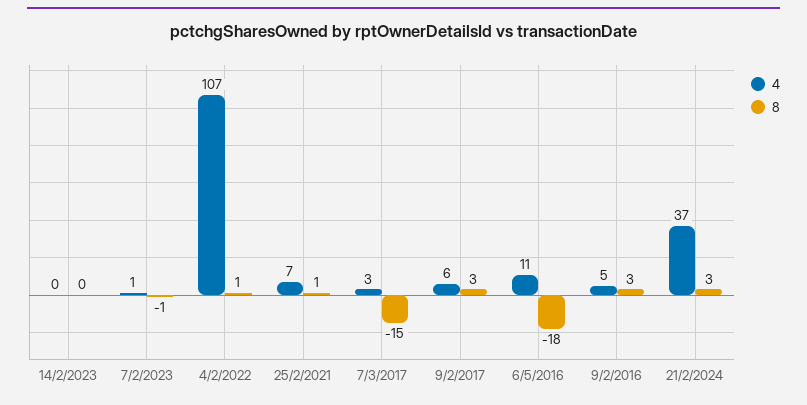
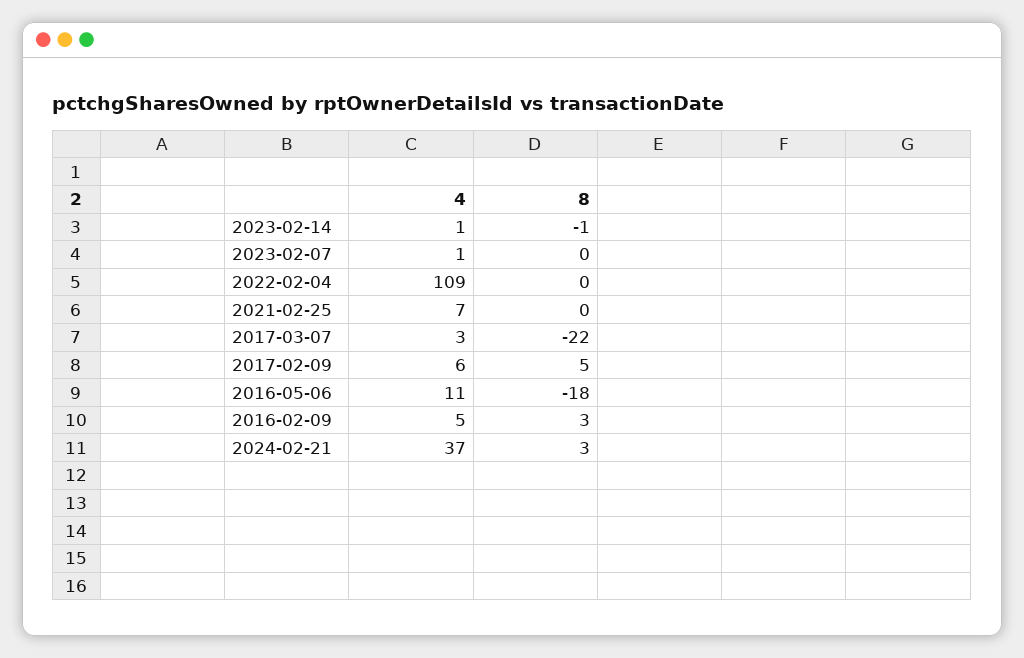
4, 14/2/2023: 0 -> 1
8, 14/2/2023: 0 -> -1
8, 7/2/2023: -1 -> 0
4, 4/2/2022: 107 -> 109
8, 4/2/2022: 1 -> 0
8, 25/2/2021: 1 -> 0
8, 7/3/2017: -15 -> -22
8, 9/2/2017: 3 -> 5

